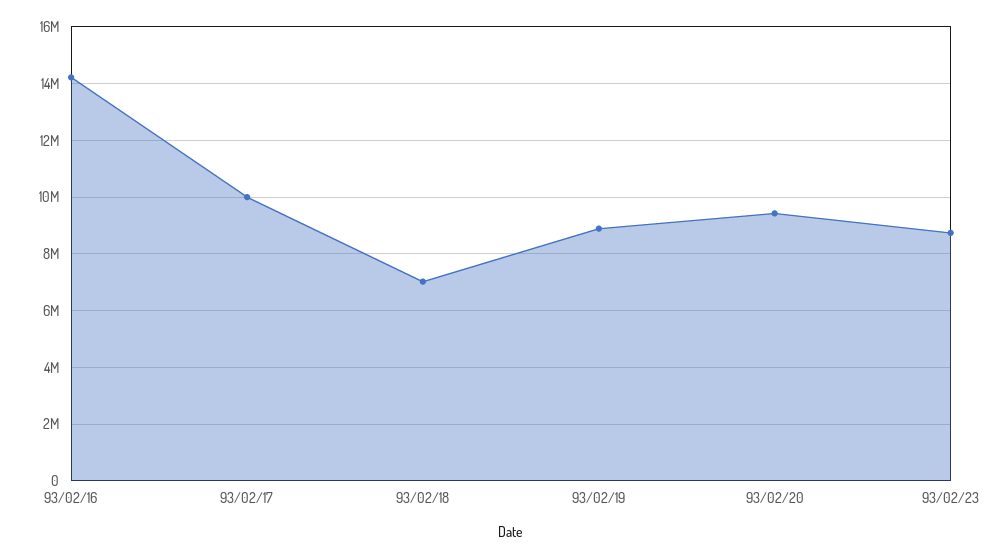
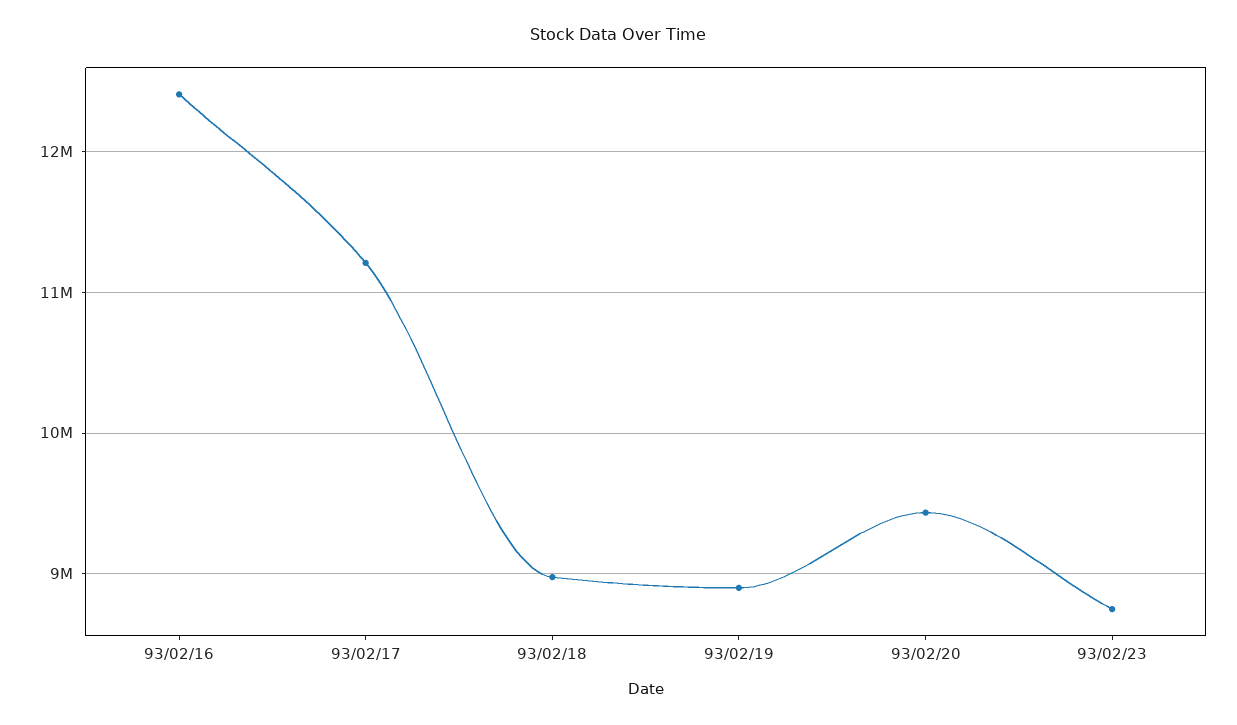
93/02/16: 14250000 -> 12400000
93/02/17: 10000000 -> 11200000
93/02/18: 7000000 -> 9000000

